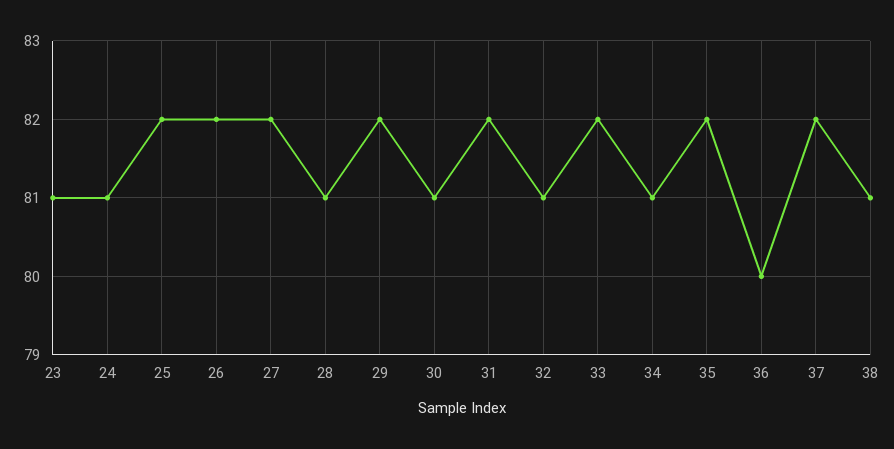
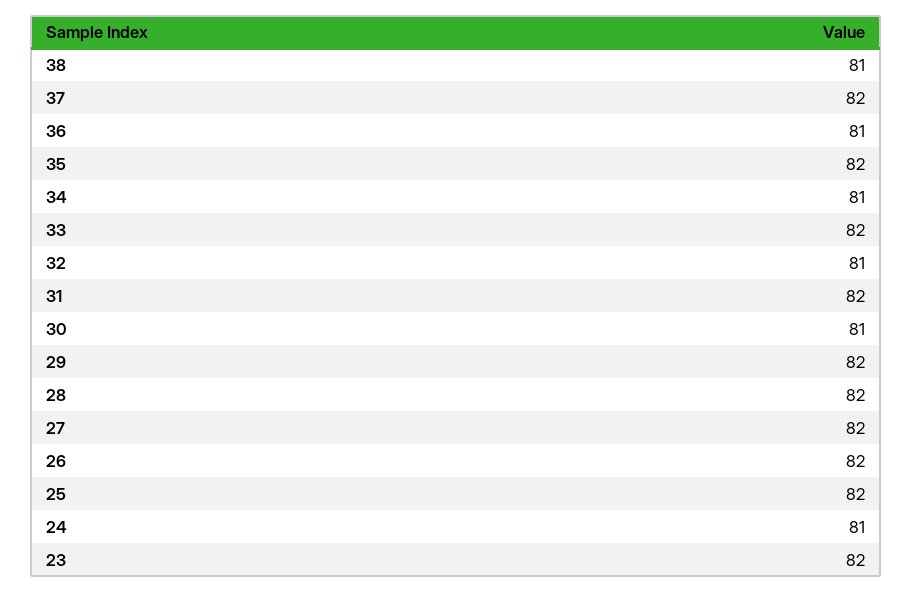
23: 81 -> 82
28: 81 -> 82
36: 80 -> 81

